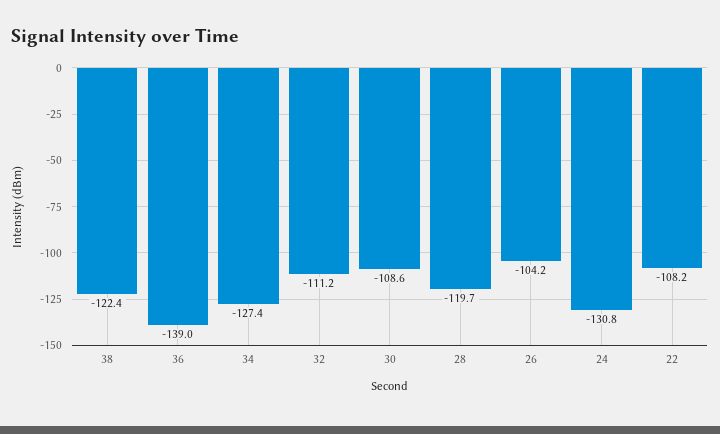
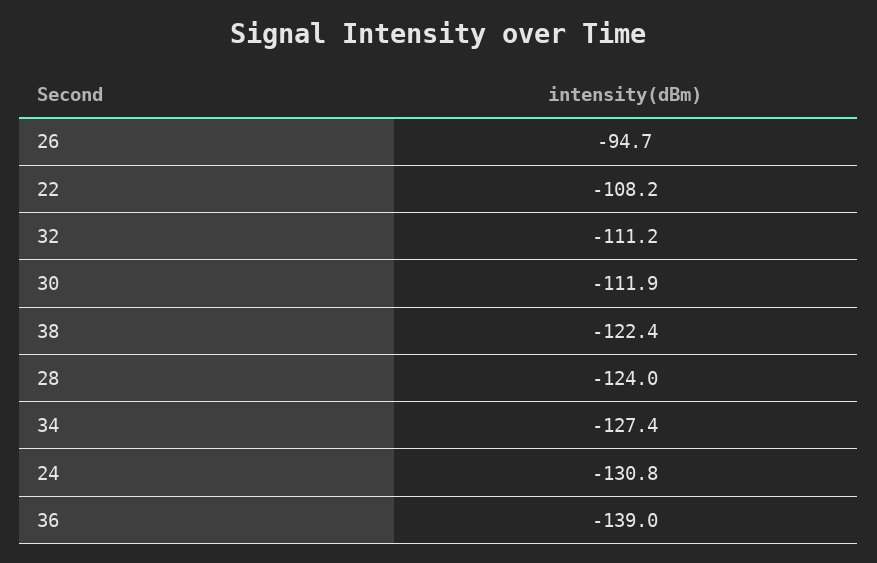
30: -108.6 -> -111.9
28: -119.7 -> -124
26: -104.2 -> -94.7

